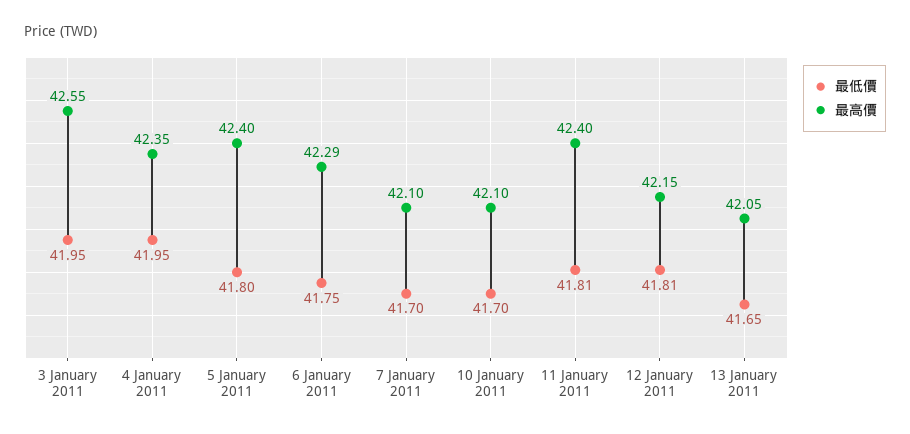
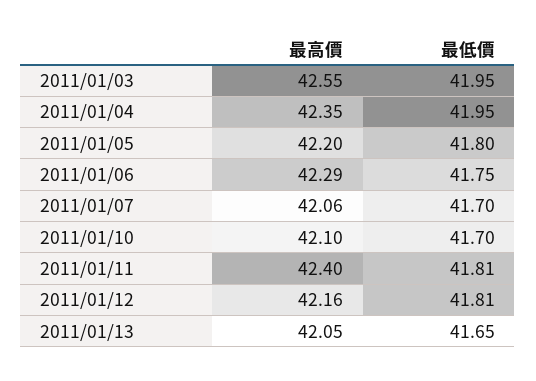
最高價, 5 January 2011: 42.4 -> 42.2
最高價, 7 January 2011: 42.1 -> 42.06
最高價, 12 January 2011: 42.15 -> 42.16

